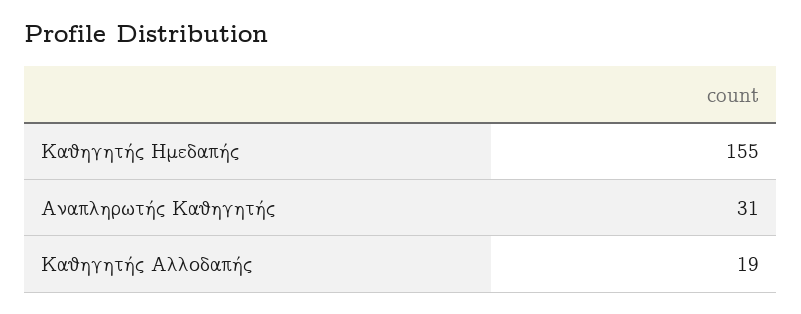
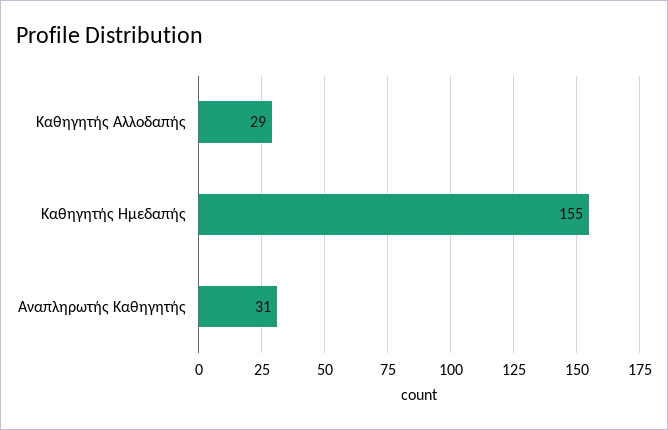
Καθηγητής Αλλοδαπής: 19 -> 29

